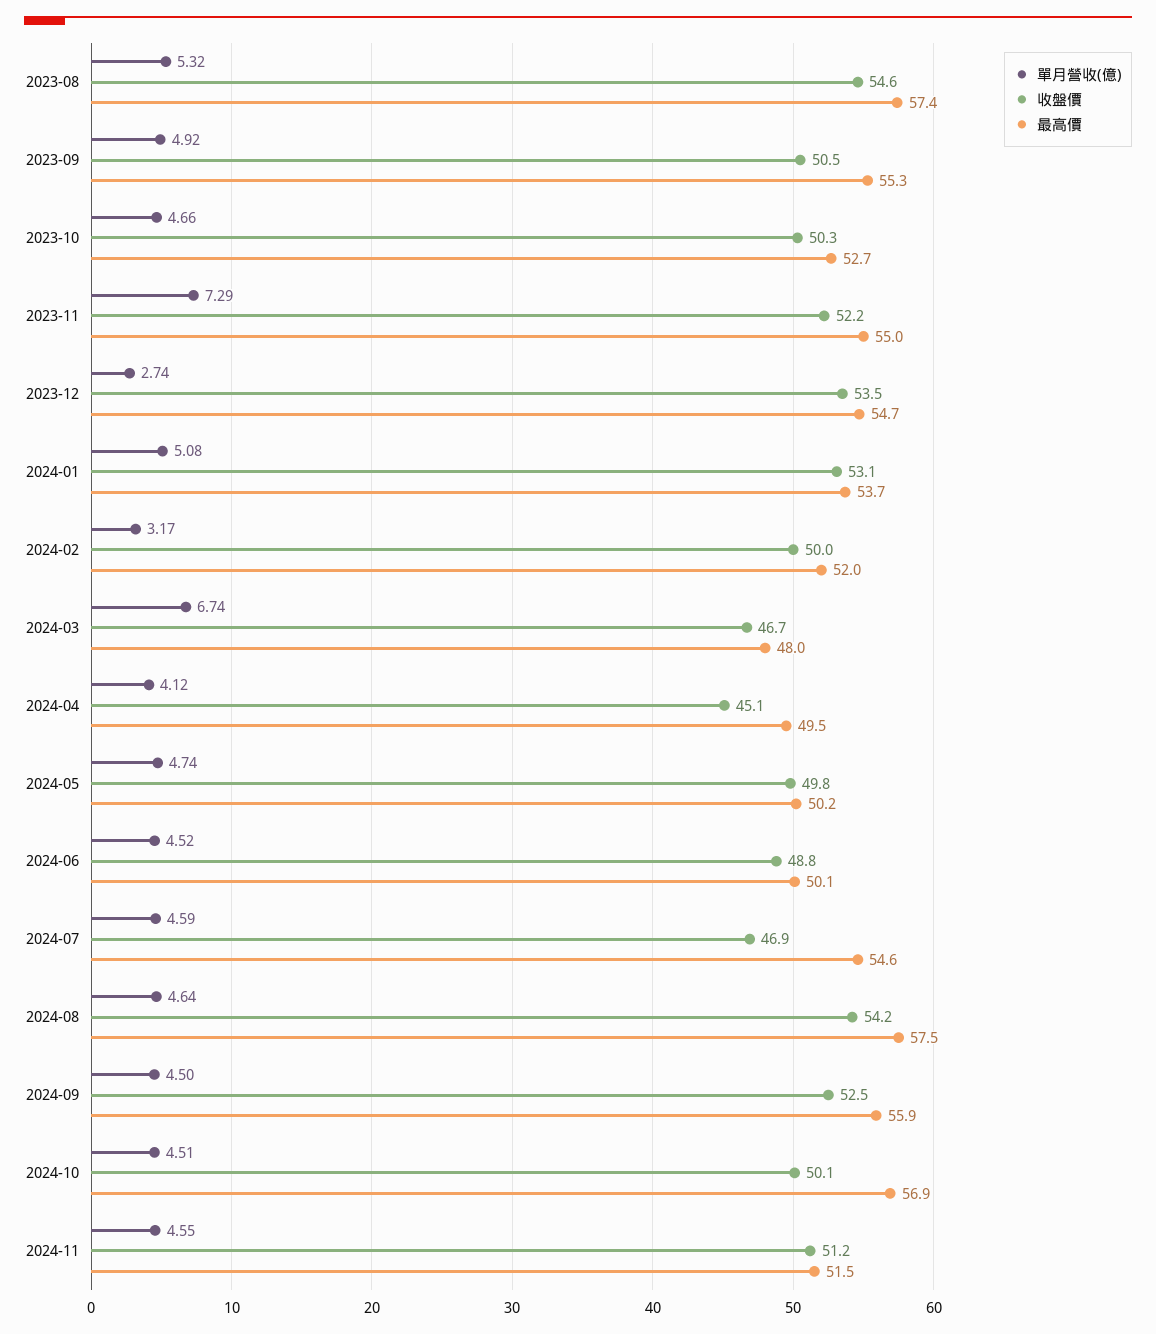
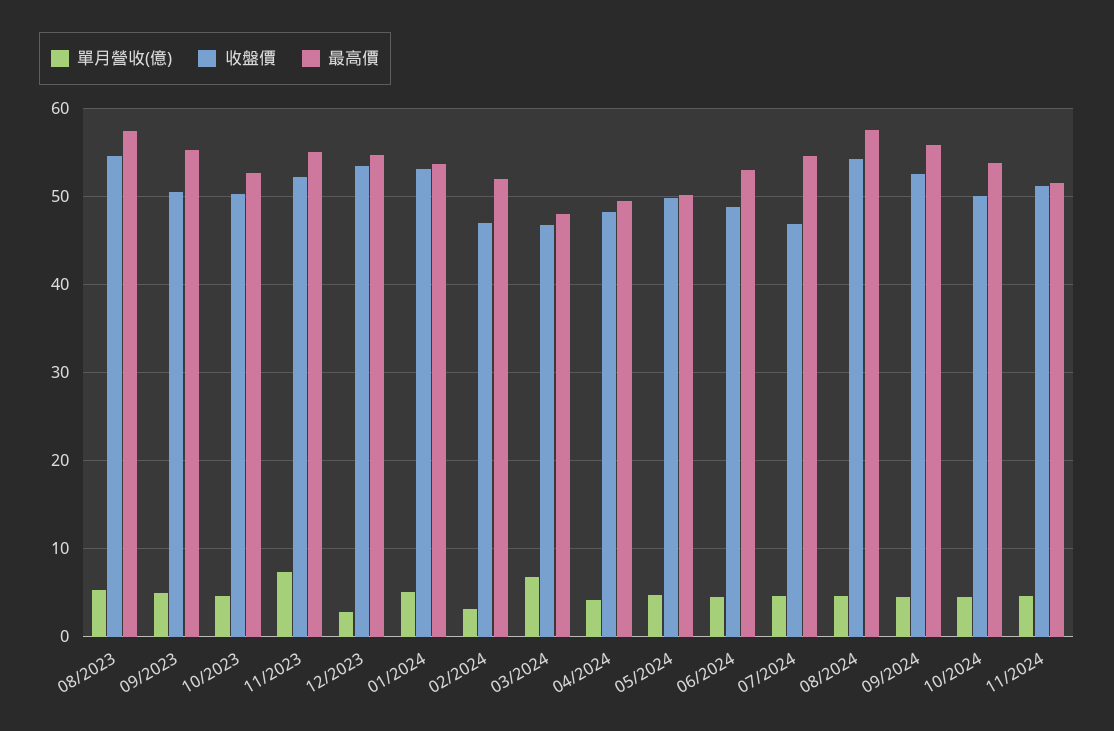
收盤價, 2024-02: 50 -> 47
收盤價, 2024-04: 45.1 -> 48
最高價, 2024-06: 50.1 -> 53
最高價, 2024-10: 56.9 -> 54

